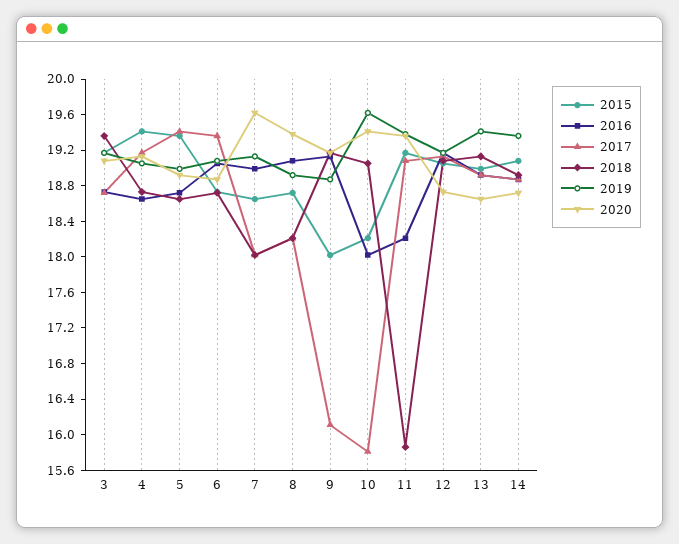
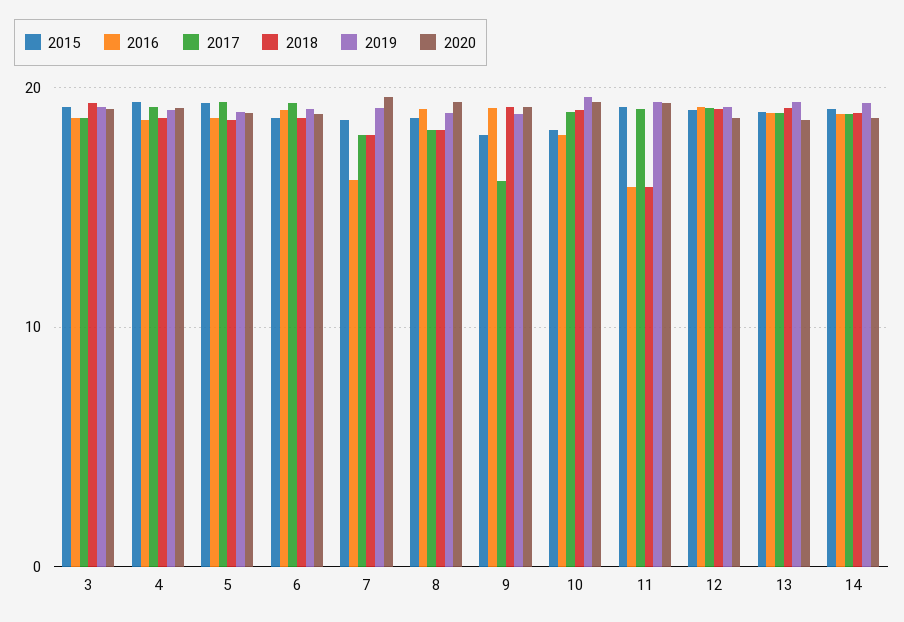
2016, 7: 19 -> 16
2017, 10: 15.8 -> 19
2016, 11: 18.2 -> 16

